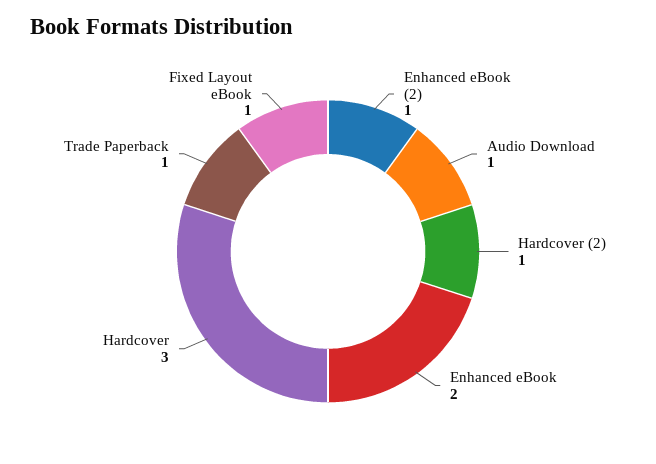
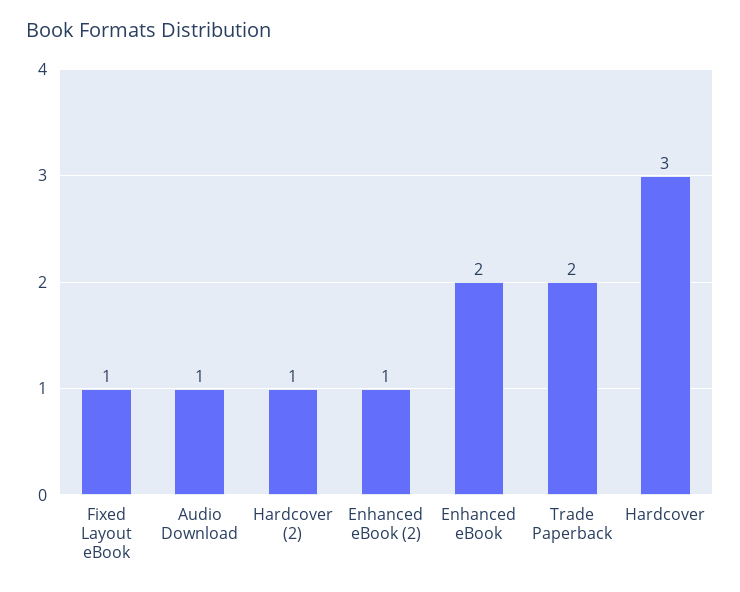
Trade Paperback: 1 -> 2

